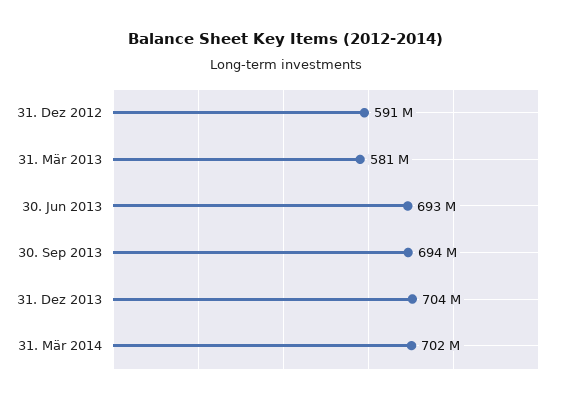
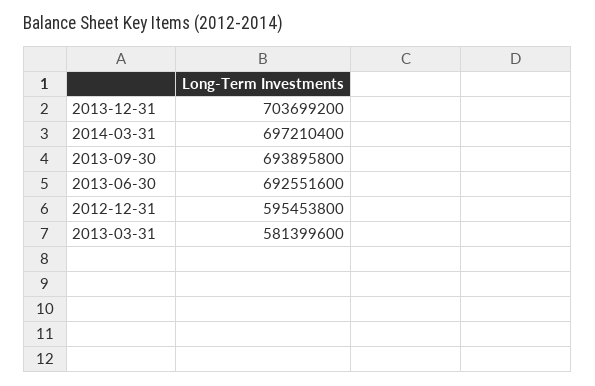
31. Dez 2012: 591000000 -> 595453800
31. Mär 2014: 702000000 -> 697210400

